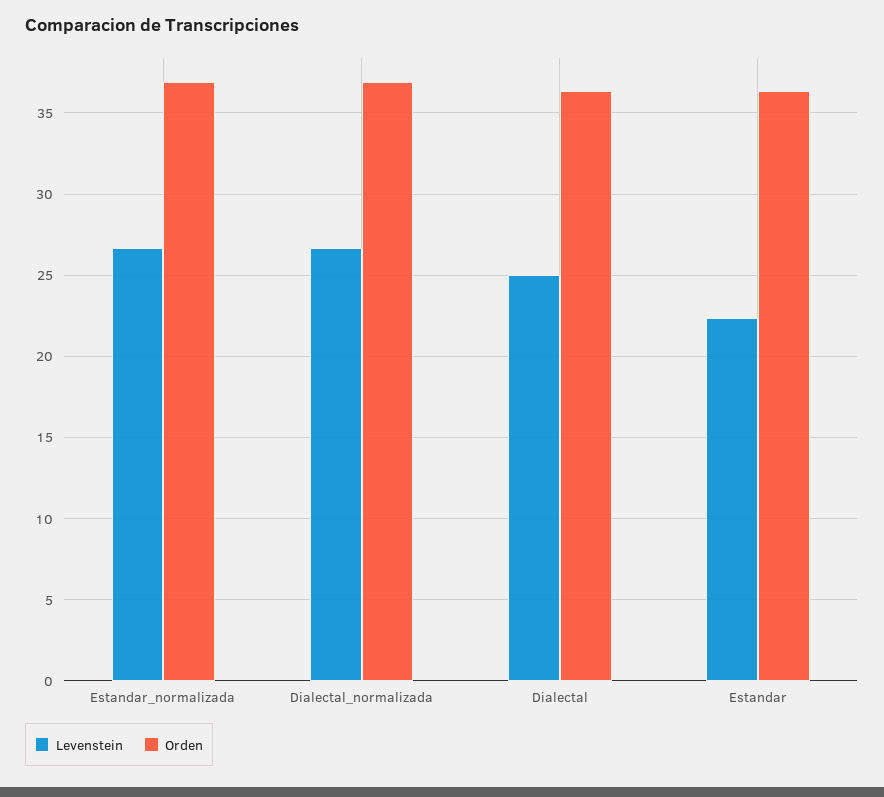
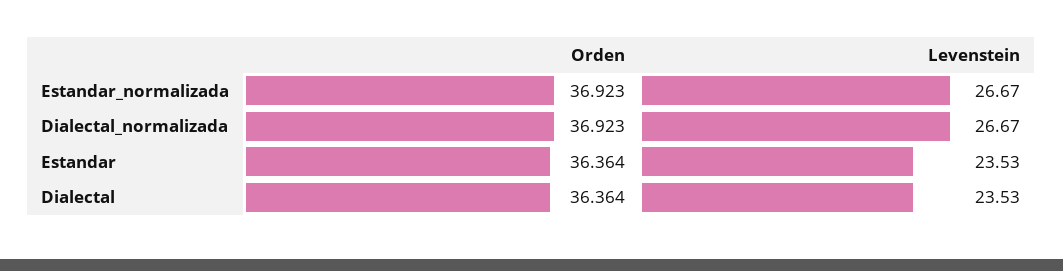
Levenstein, Dialectal: 25 -> 23.53
Levenstein, Estandar: 22.5 -> 23.53

